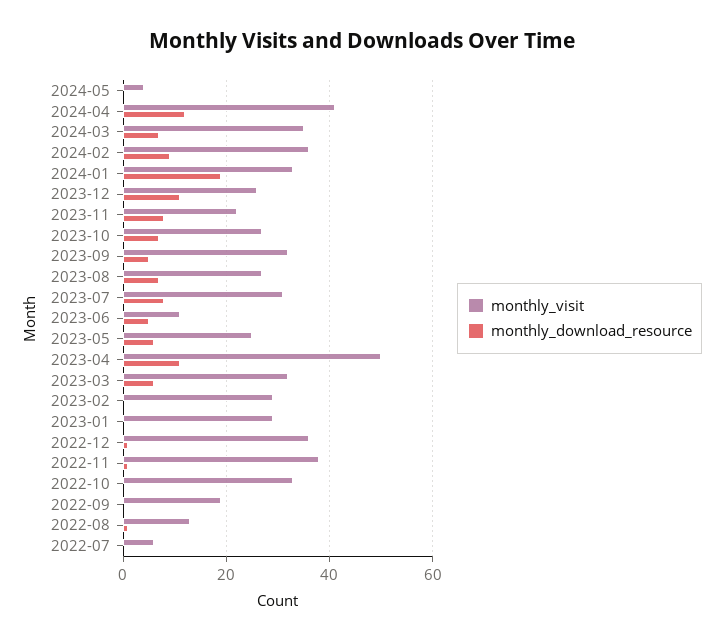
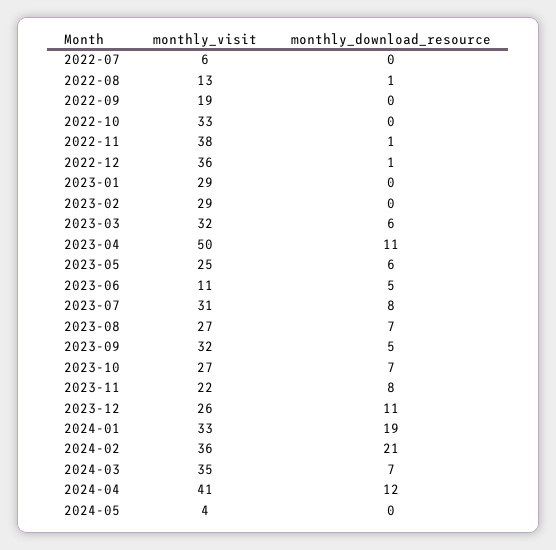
monthly_download_resource, 2024-02: 10 -> 21

